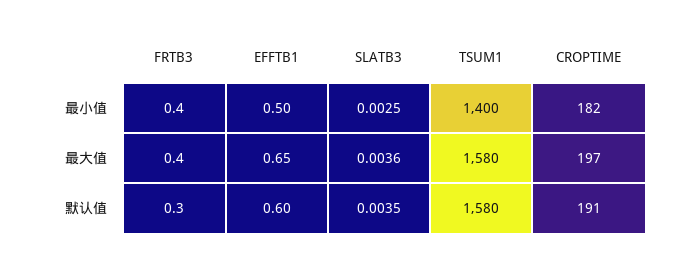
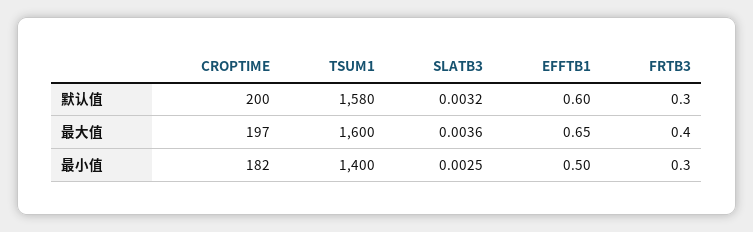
FRTB3, 最小值: 0.4 -> 0.3
TSUM1, 最大值: 1580 -> 1600
SLATB3, 默认值: 0.0035 -> 0.0032
CROPTIME, 默认值: 191 -> 200

